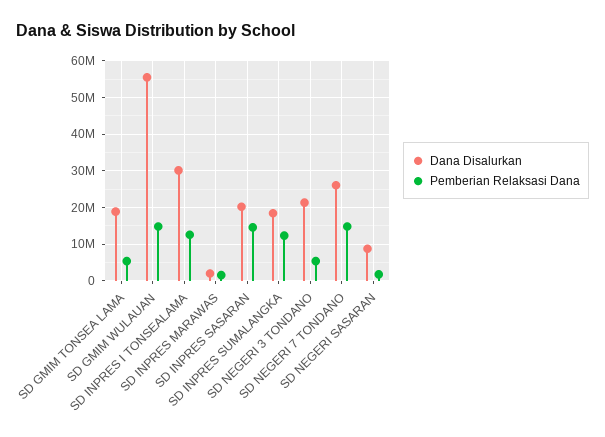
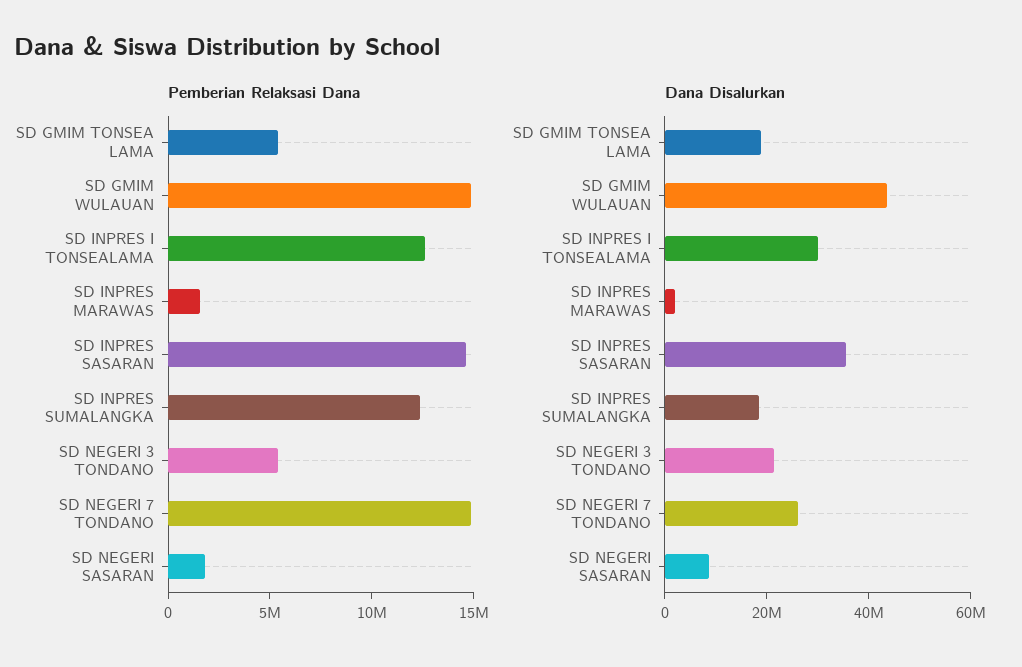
Dana Disalurkan, SD GMIM WULAUAN: 56000000 -> 45000000
Dana Disalurkan, SD INPRES SASARAN: 20000000 -> 35000000

